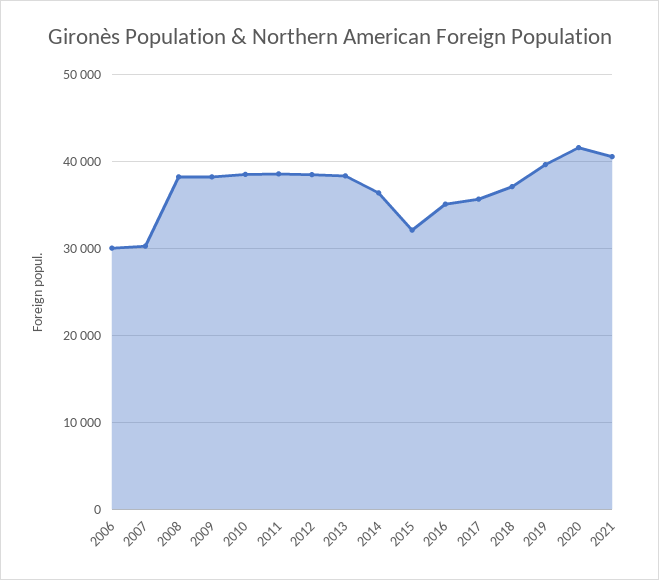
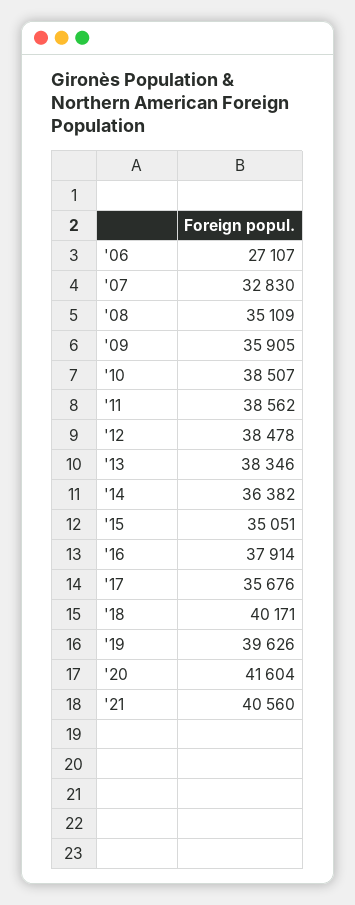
2006: 30000 -> 27107
2007: 30000 -> 32830
2008: 38000 -> 35109
2009: 38000 -> 35905
2015: 32000 -> 35051
2016: 35000 -> 37914
2018: 37000 -> 40171

